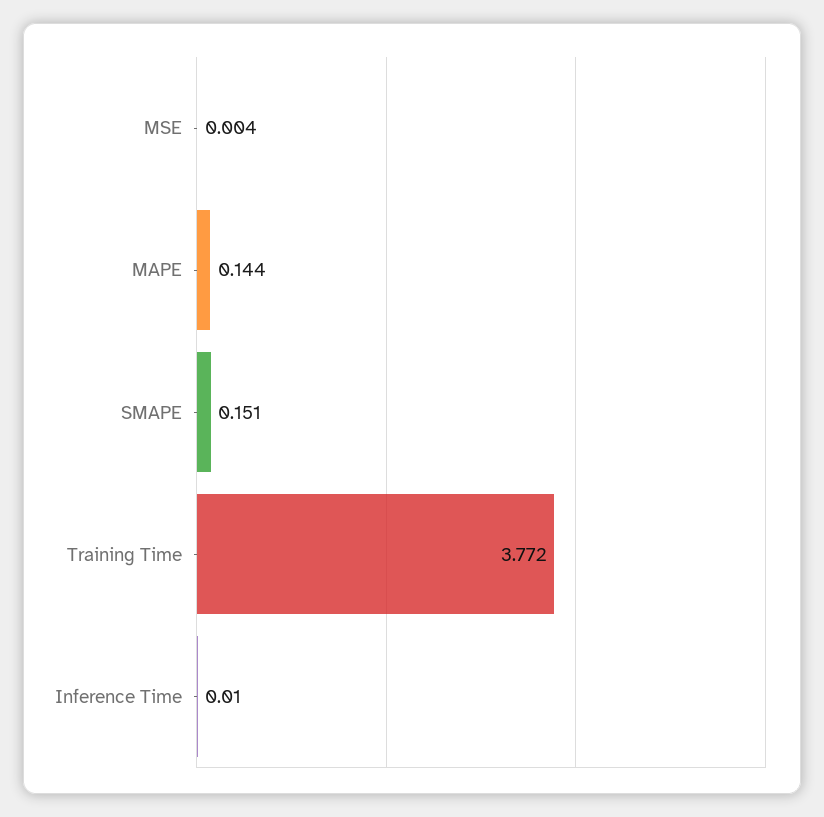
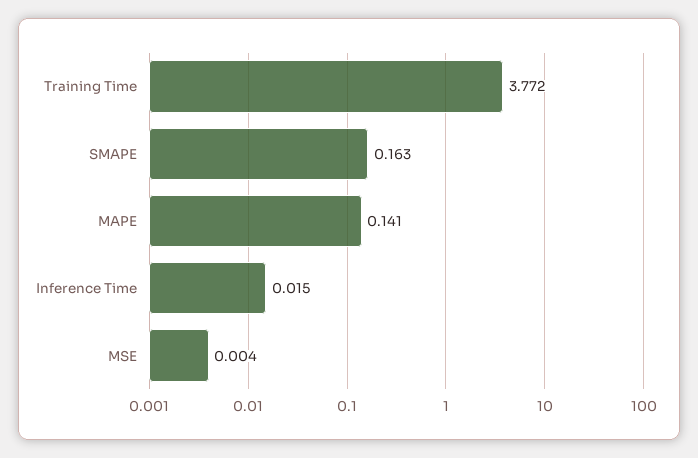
MAPE: 0.144 -> 0.141
SMAPE: 0.151 -> 0.163
Inference Time: 0.01 -> 0.015

